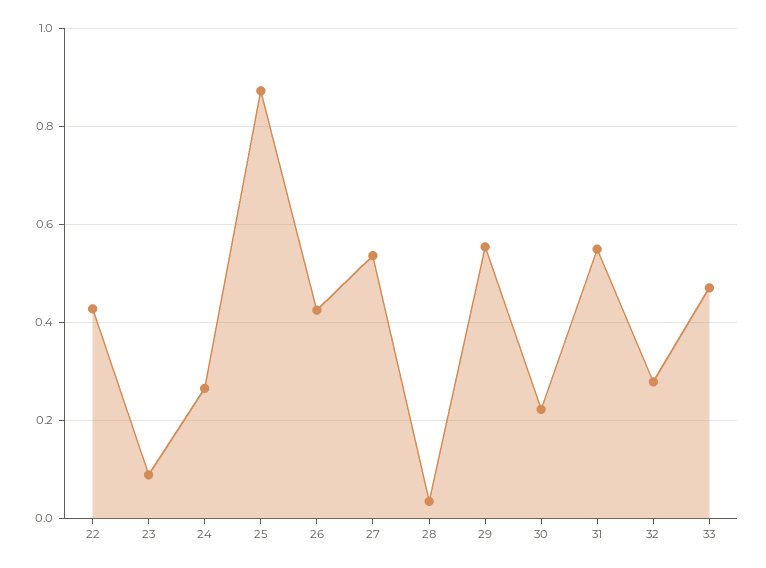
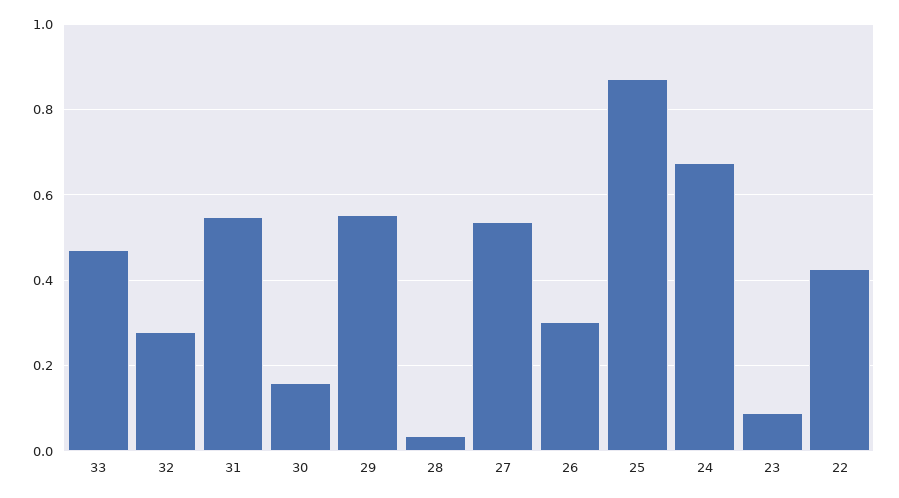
24: 0.26 -> 0.68
26: 0.42 -> 0.3
30: 0.22 -> 0.16

